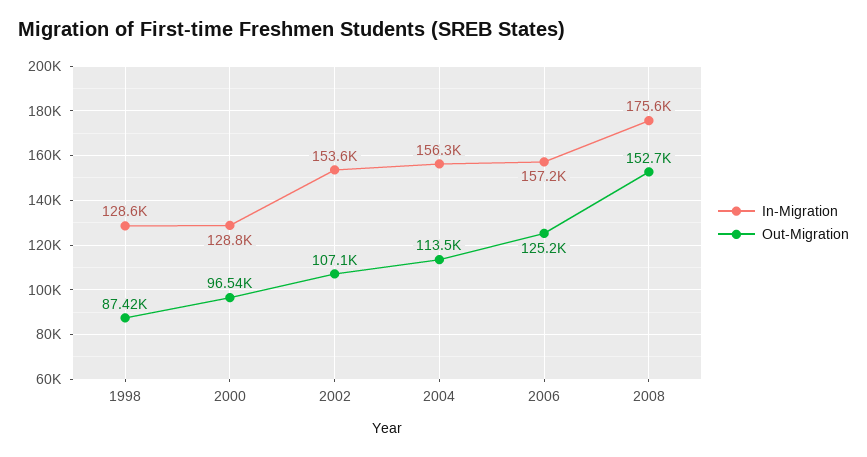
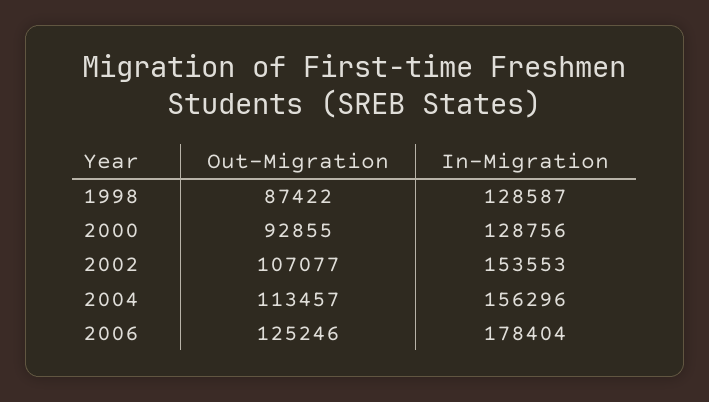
Out-Migration, 2000: 96540 -> 92855
In-Migration, 2006: 157200 -> 178404
In-Migration, 2008: 175600 -> none
Out-Migration, 2008: 152700 -> none

